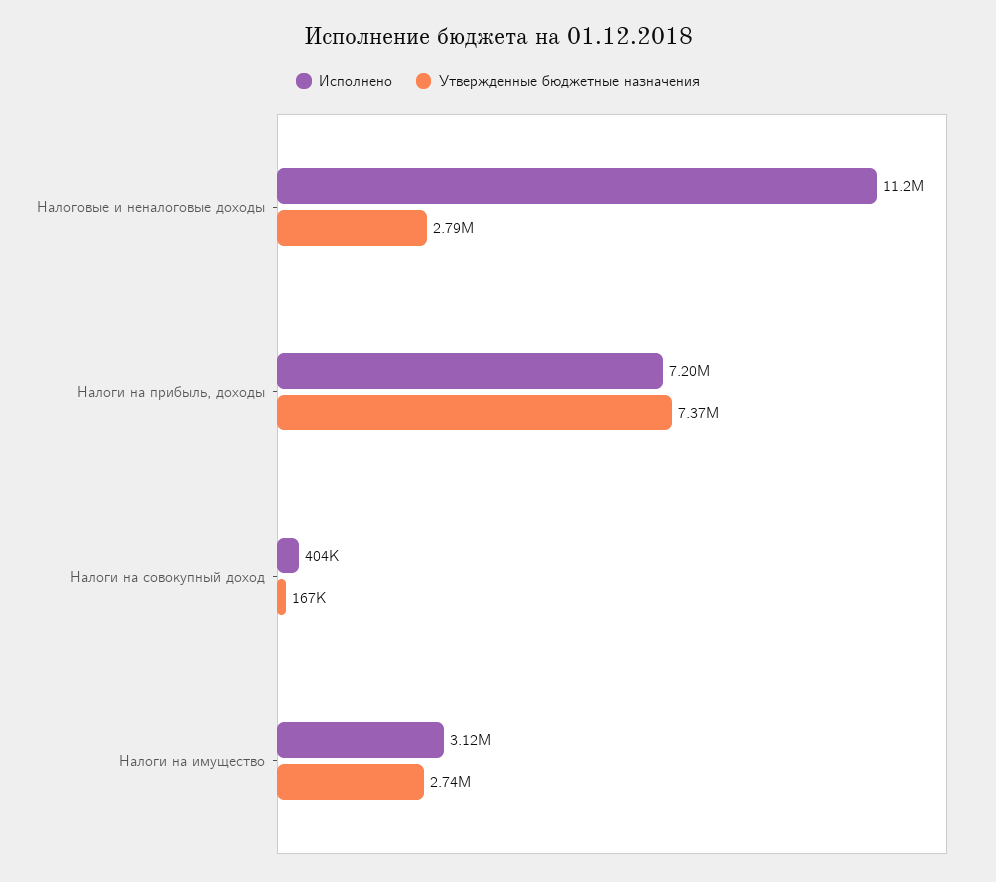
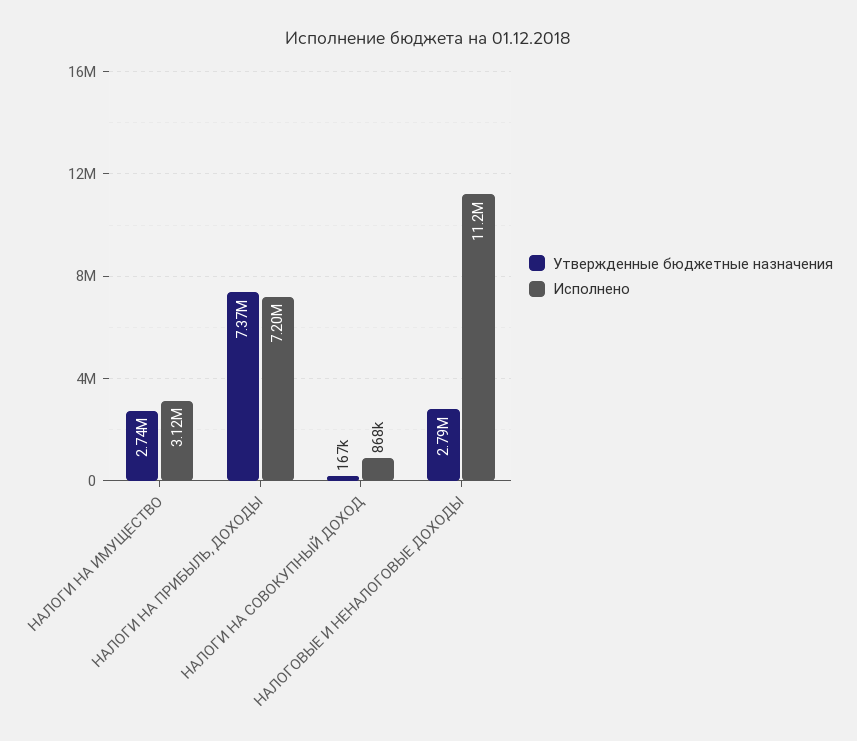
Исполнено, Налоги на совокупный доход: 404000 -> 868000

